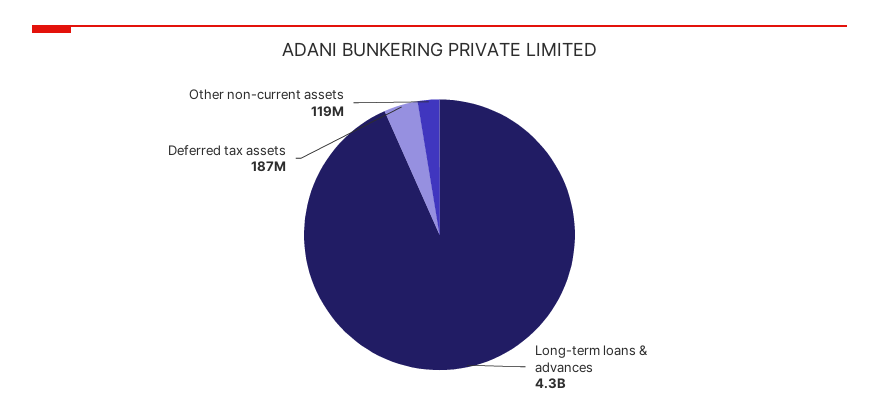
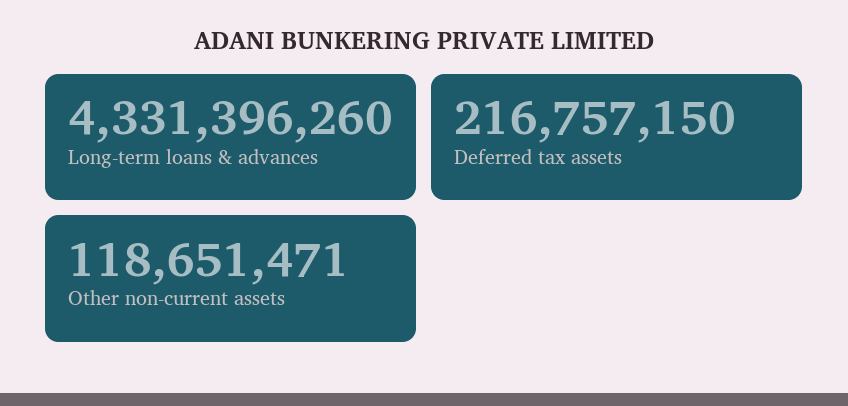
Deferred tax assets: 187000000 -> 216757150

